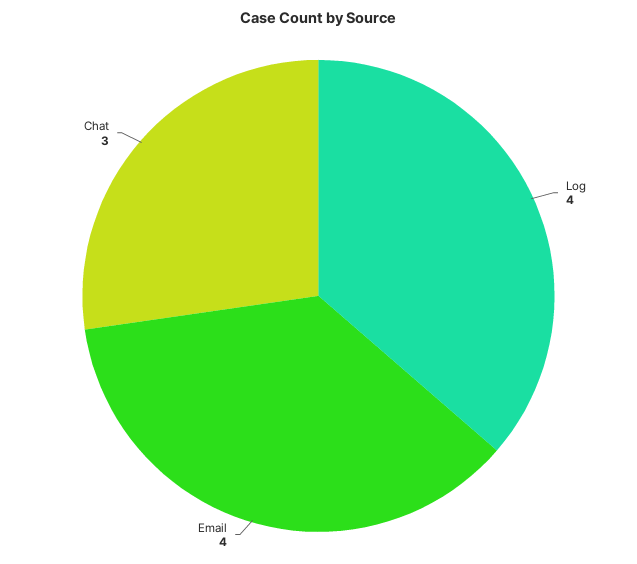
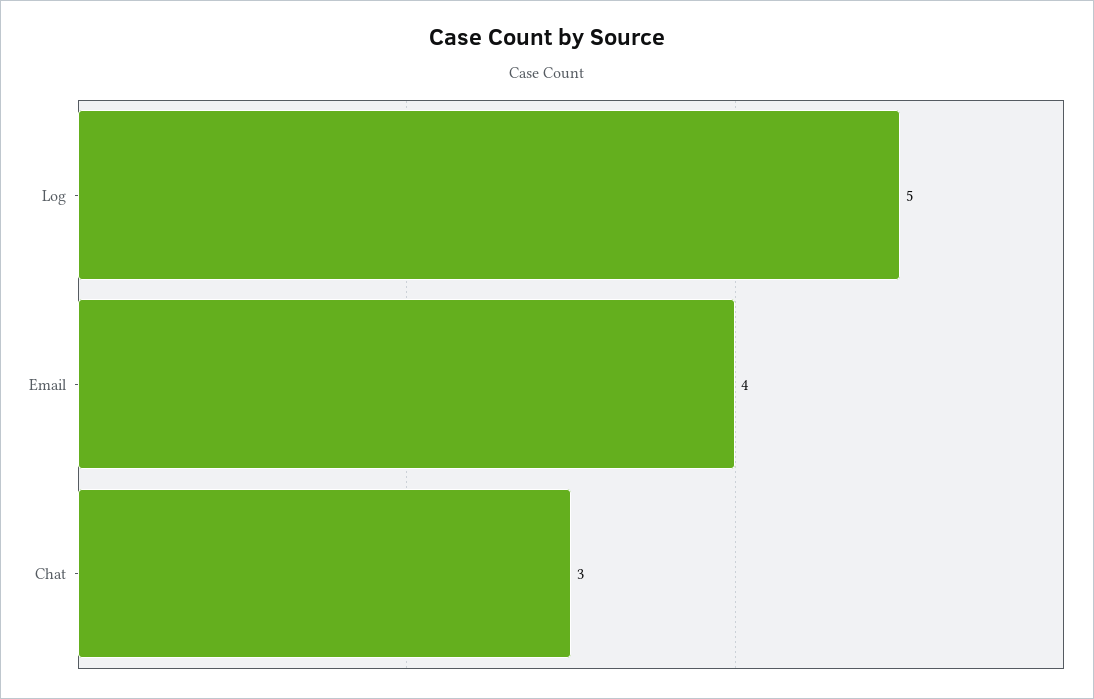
Log: 4 -> 5

